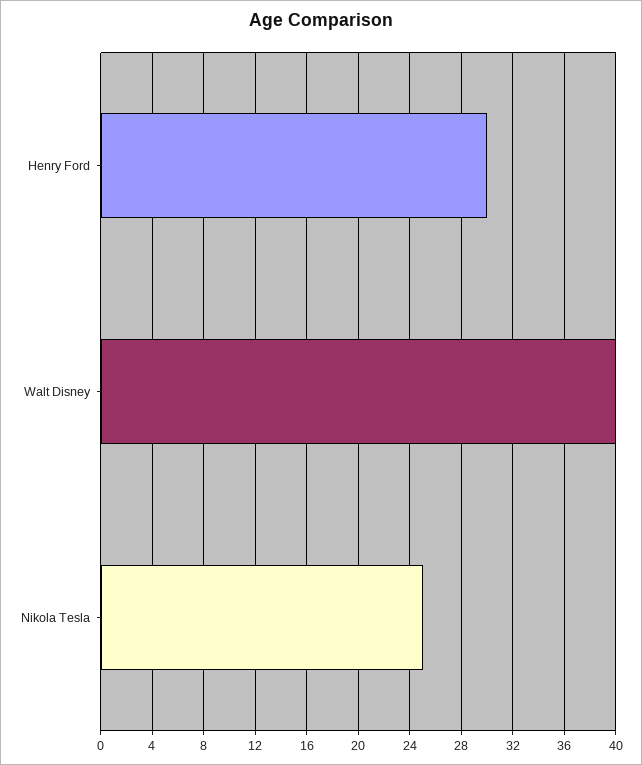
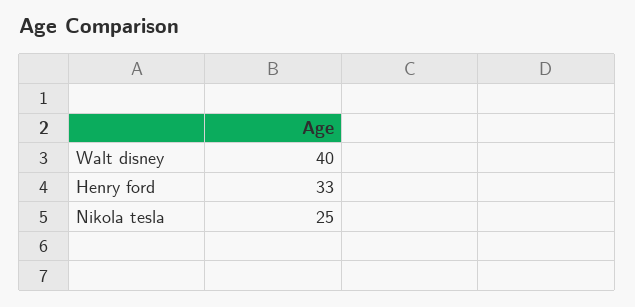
Henry Ford: 30 -> 33

